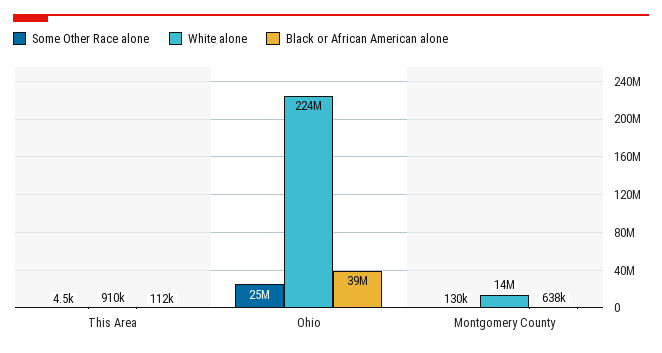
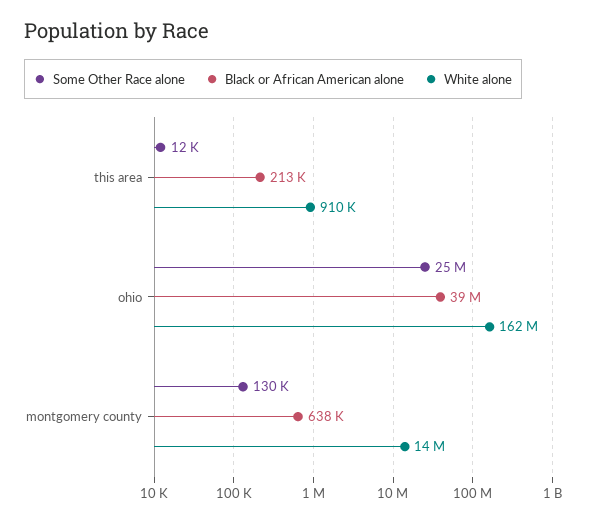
Some Other Race alone, This Area: 4500 -> 12000
Black or African American alone, This Area: 112000 -> 213000
White alone, Ohio: 224000000 -> 162000000

